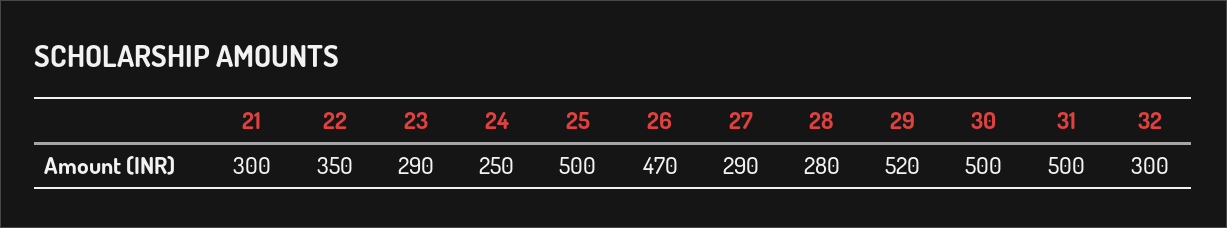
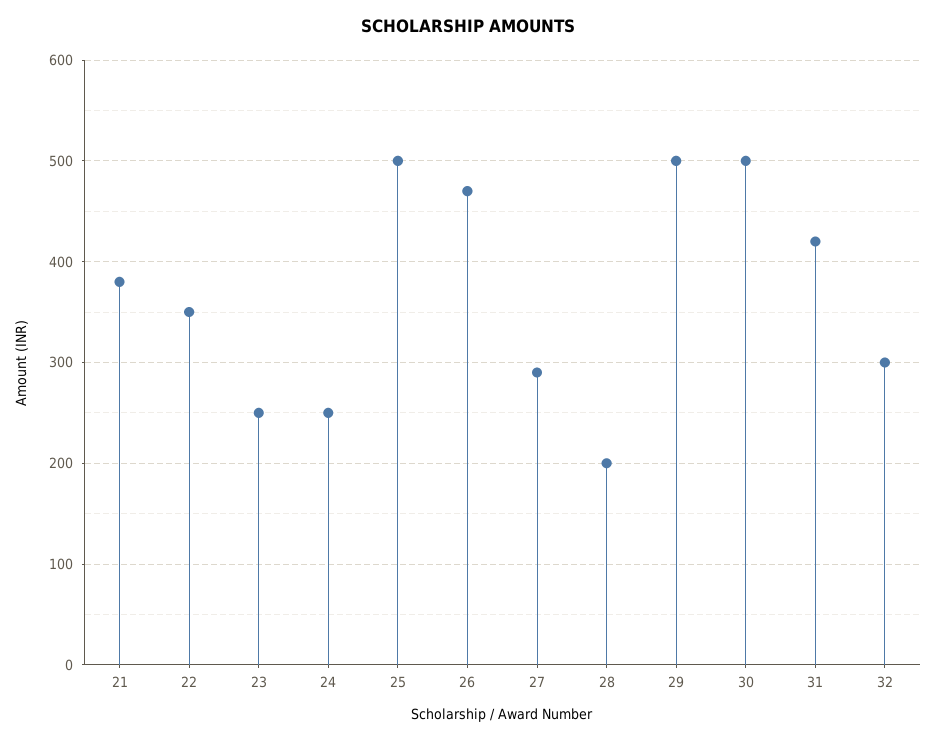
21: 300 -> 380
23: 290 -> 250
28: 280 -> 200
29: 520 -> 500
31: 500 -> 420

